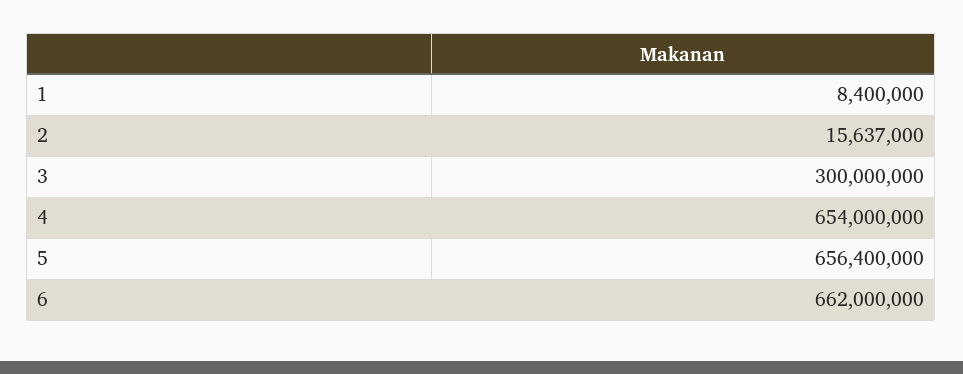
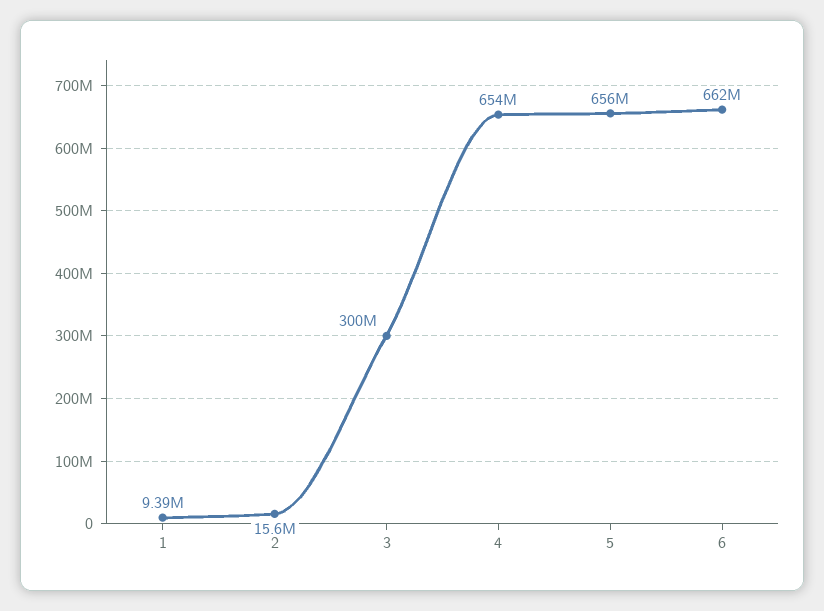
1: 8400000 -> 9390000

